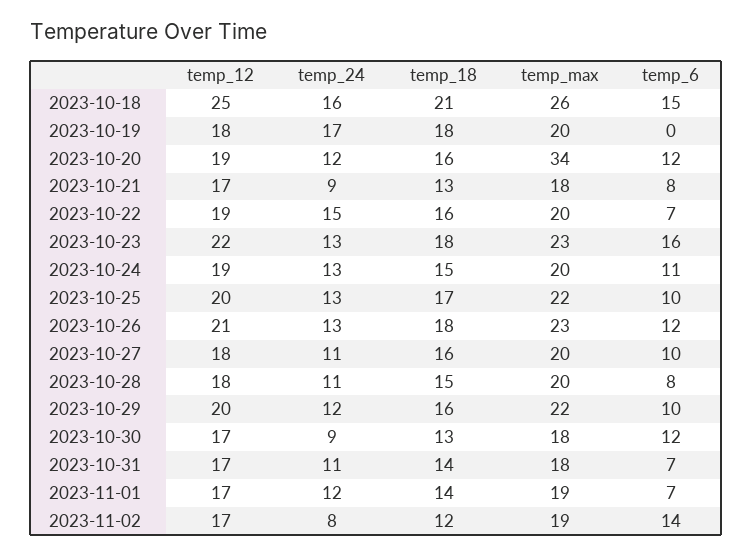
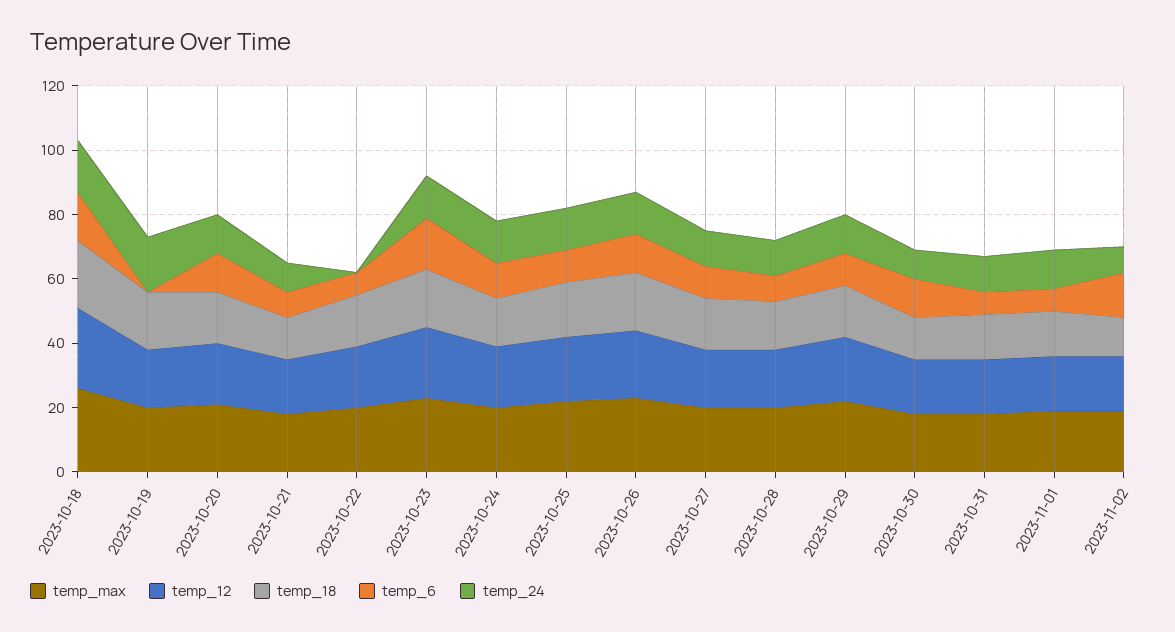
temp_max, 2023-10-20: 34 -> 20
temp_24, 2023-10-22: 15 -> 0

